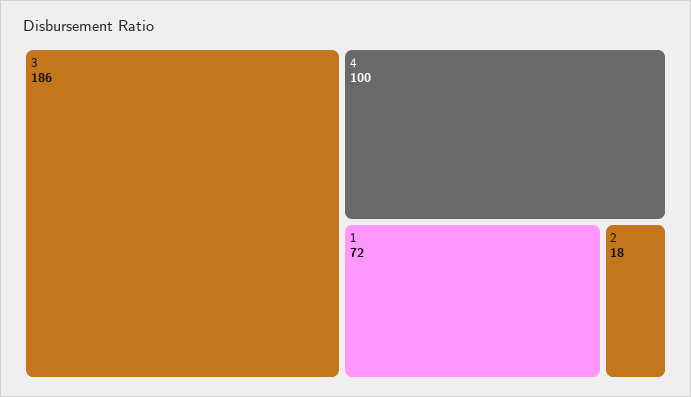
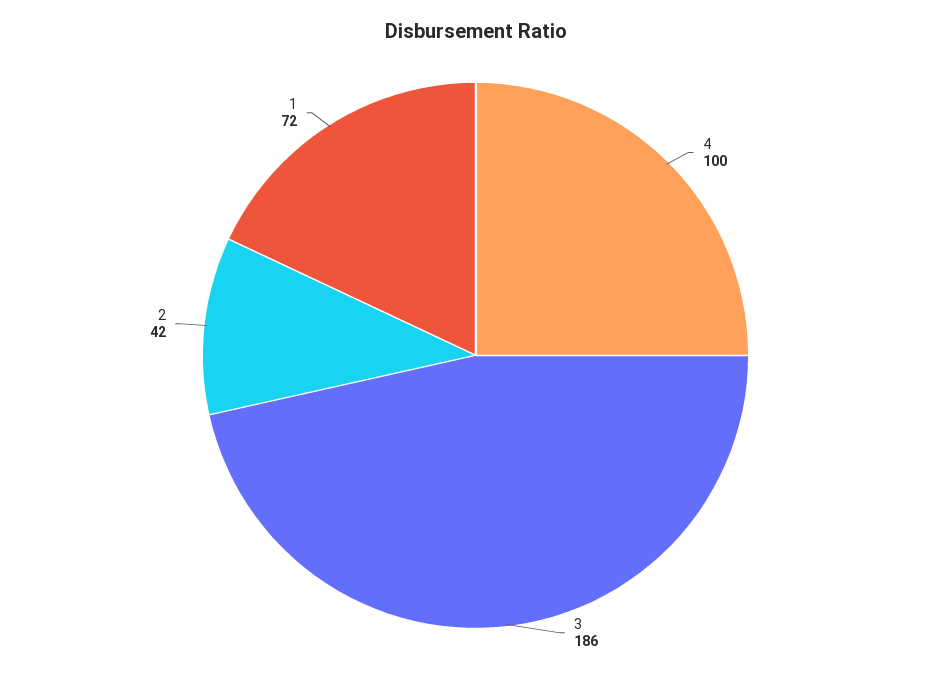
2: 18 -> 42

